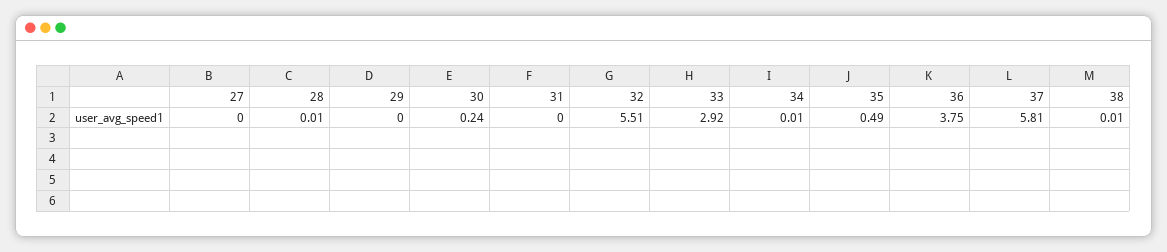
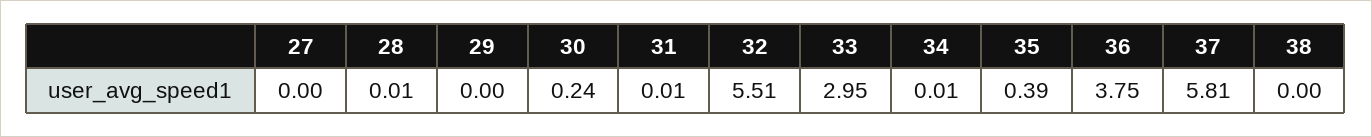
31: 0 -> 0.01
33: 2.92 -> 2.95
35: 0.49 -> 0.39
38: 0.01 -> 0

